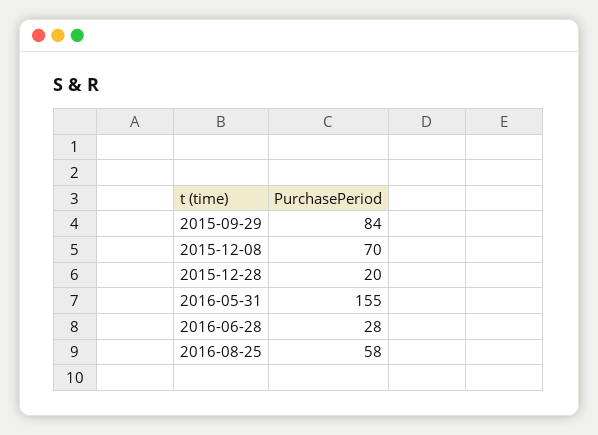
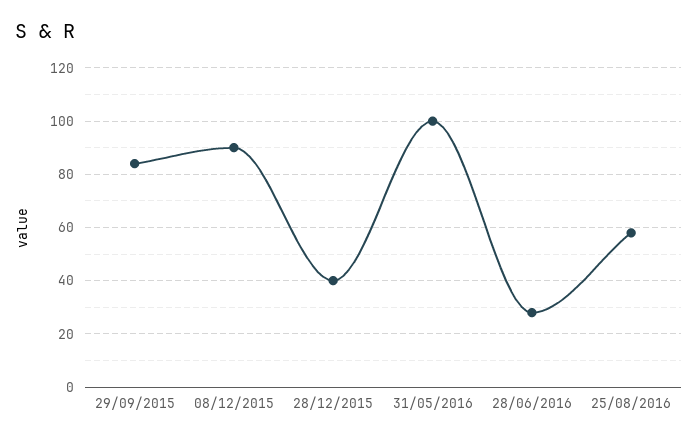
2015-12-08: 70 -> 90
2015-12-28: 20 -> 40
2016-05-31: 155 -> 100

